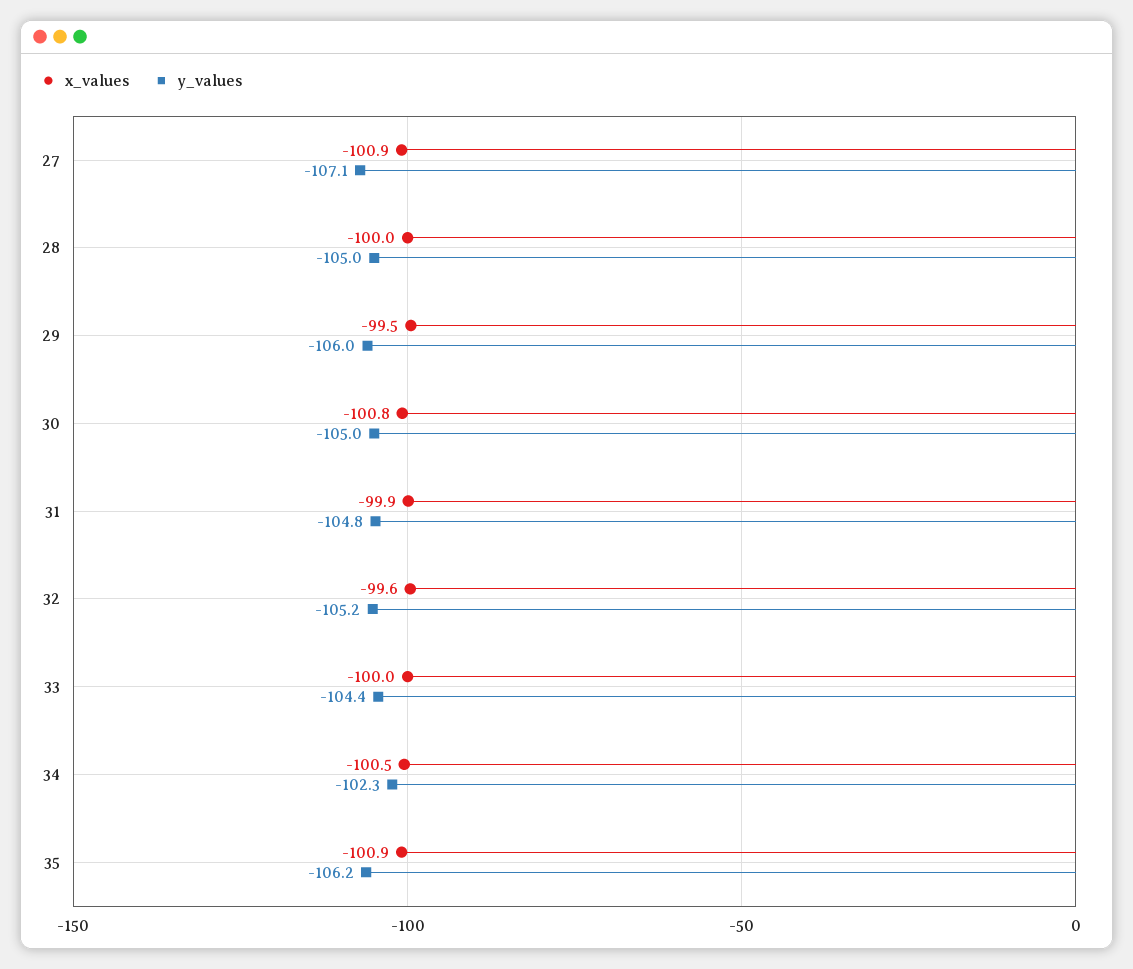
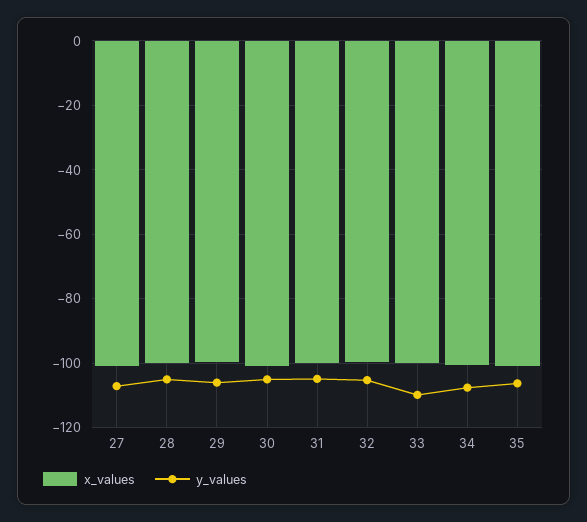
y_values, 33: -104.4 -> -110
y_values, 34: -102.3 -> -108

